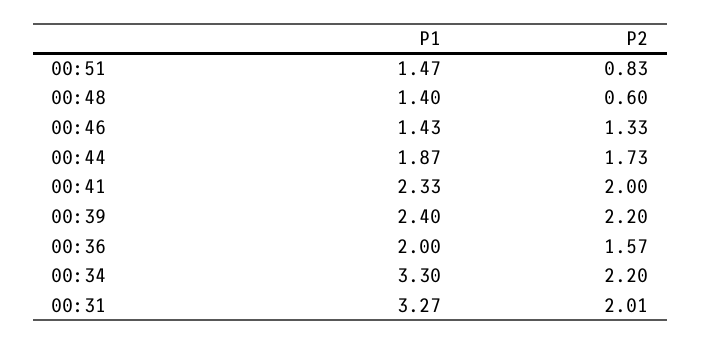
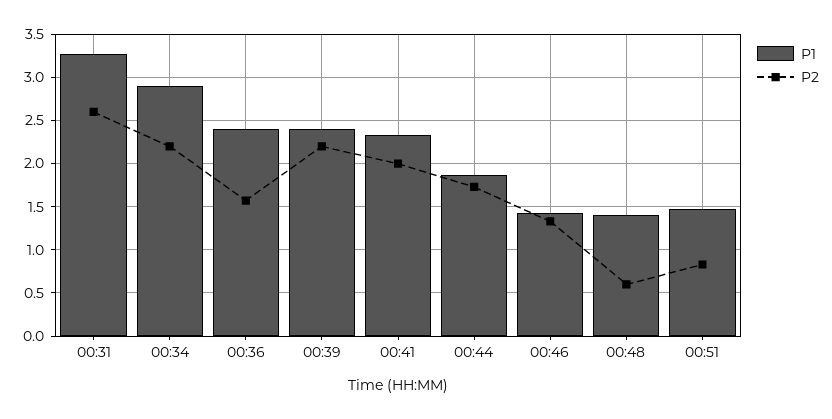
P1, 00:36: 2 -> 2.4
P1, 00:34: 3.3 -> 2.9
P2, 00:31: 2.01 -> 2.6

